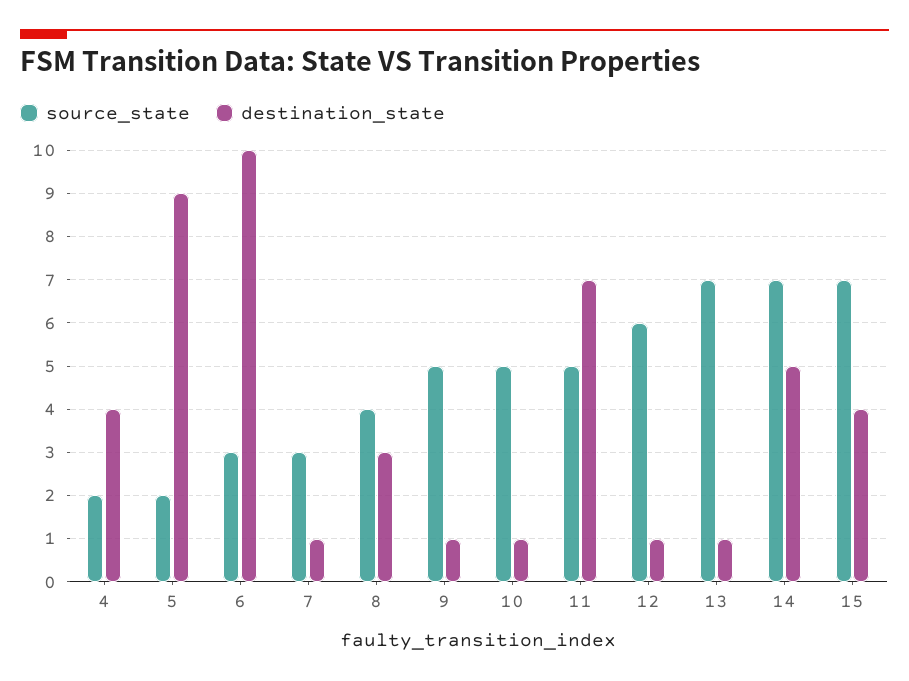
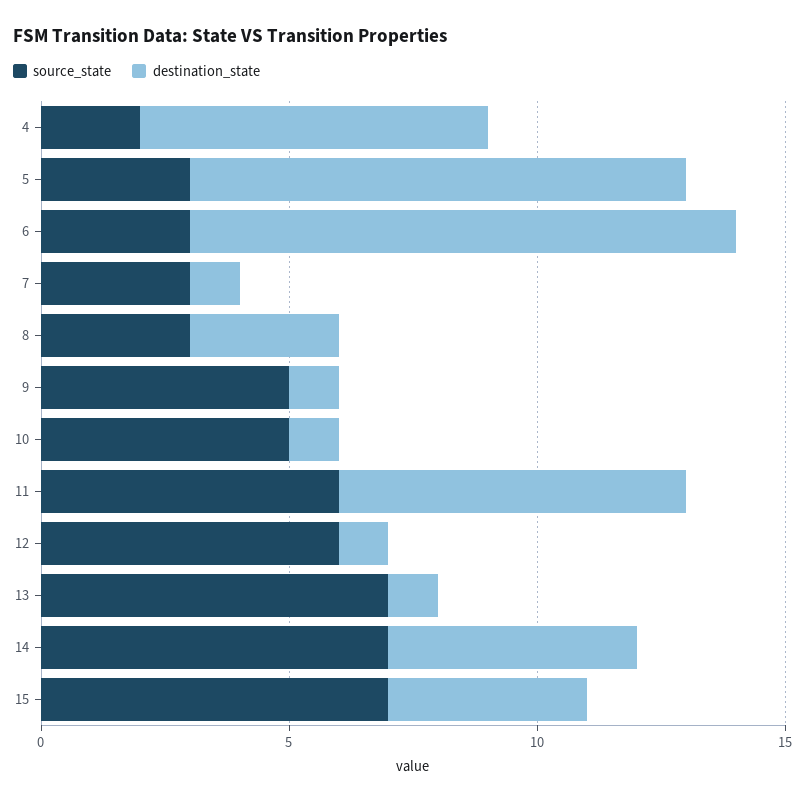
destination_state, 4: 4 -> 7
source_state, 5: 2 -> 3
destination_state, 5: 9 -> 10
destination_state, 6: 10 -> 11
source_state, 8: 4 -> 3
source_state, 11: 5 -> 6

